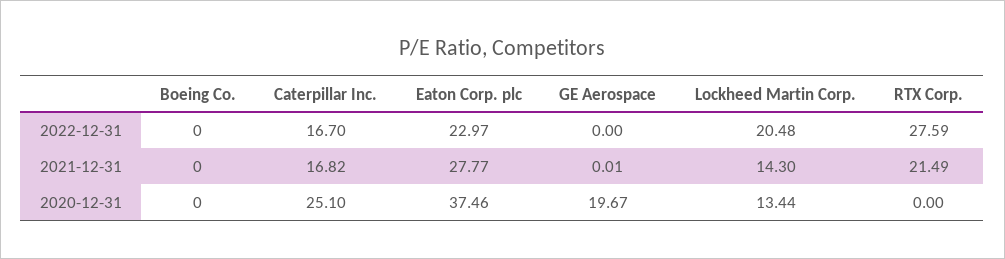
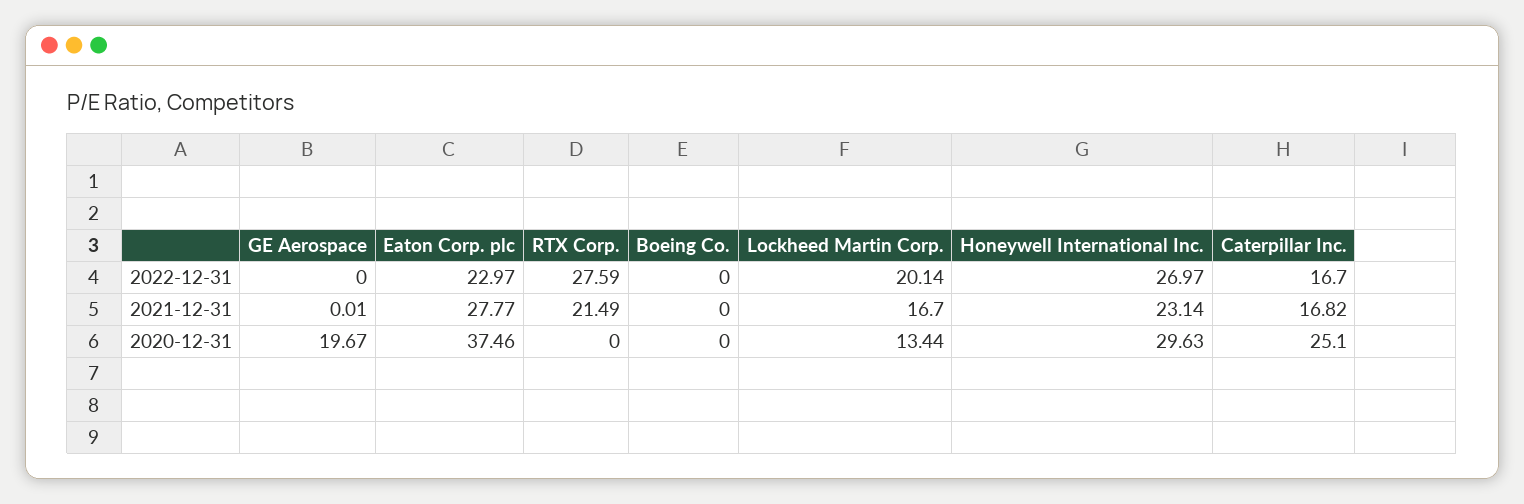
Lockheed Martin Corp., 2022-12-31: 20.48 -> 20.14
Lockheed Martin Corp., 2021-12-31: 14.3 -> 16.7
Honeywell International Inc., 2022-12-31: none -> 26.97
Honeywell International Inc., 2021-12-31: none -> 23.14
Honeywell International Inc., 2020-12-31: none -> 29.63

